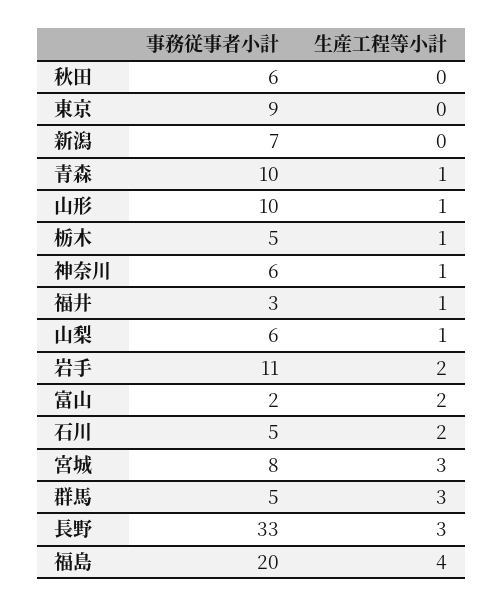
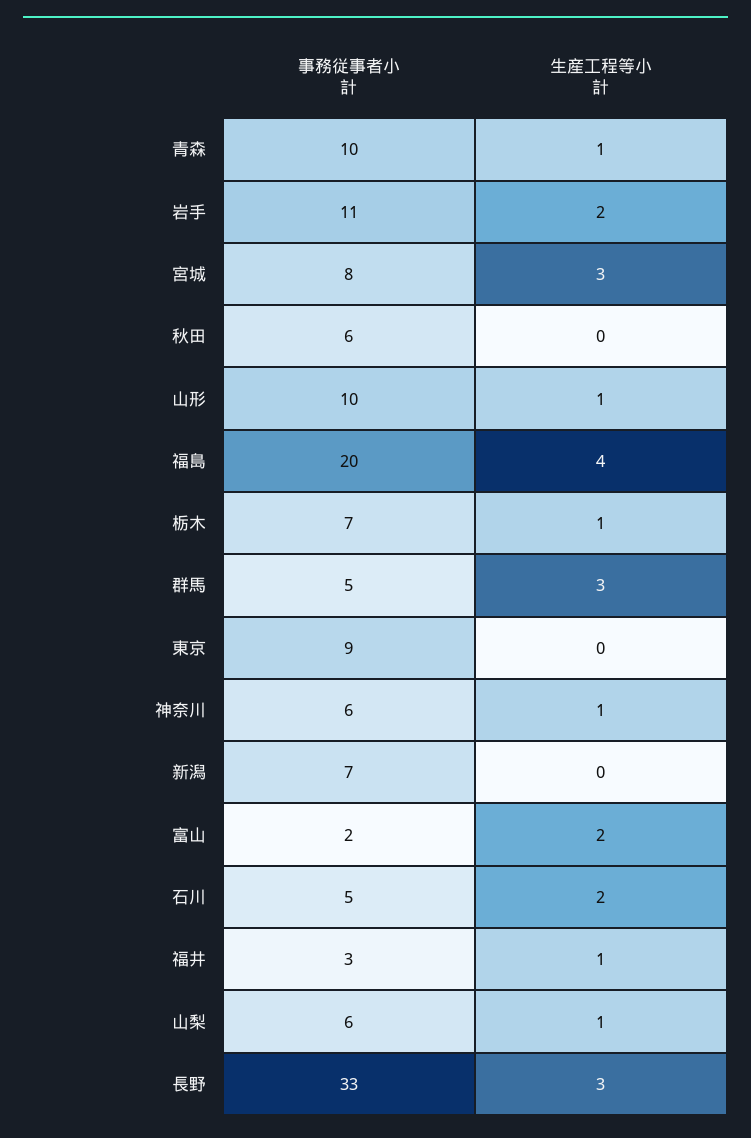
事務従事者小計, 栃木: 5 -> 7

